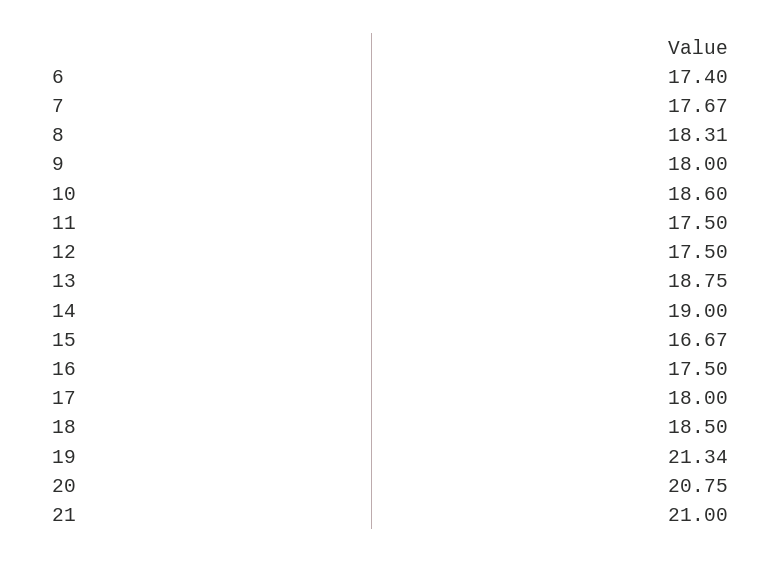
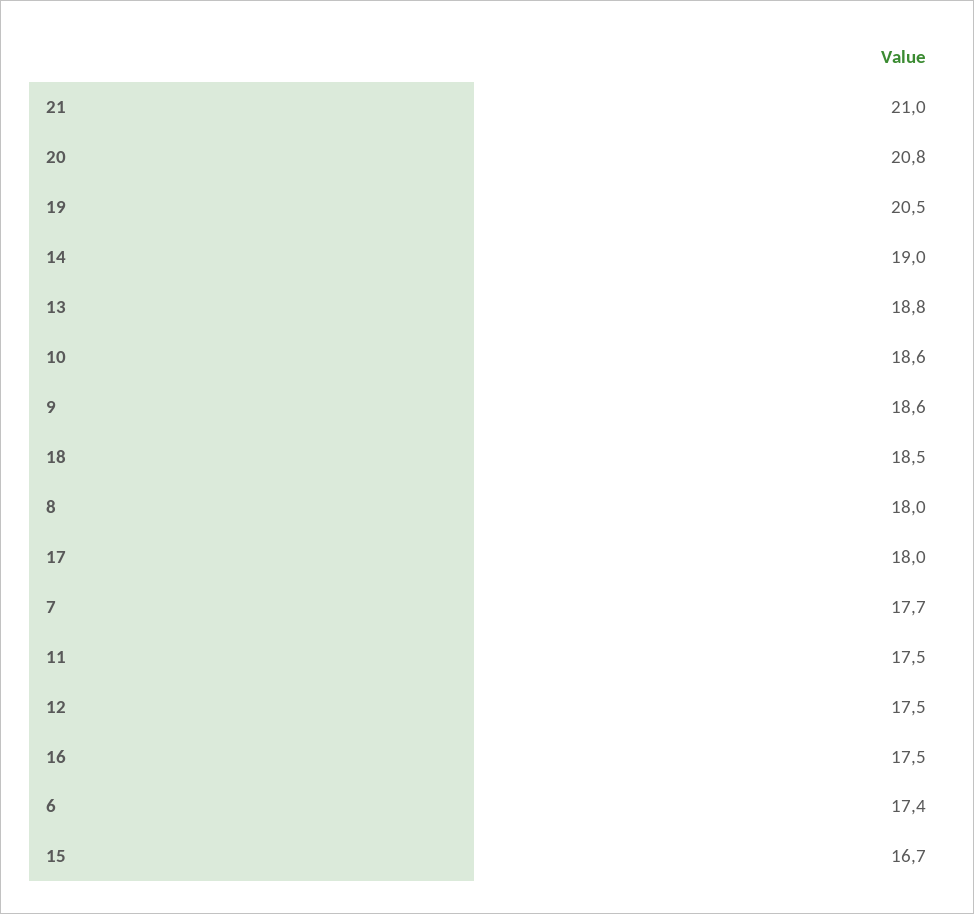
8: 18.31 -> 18
9: 18 -> 18.6
19: 21.34 -> 20.5

